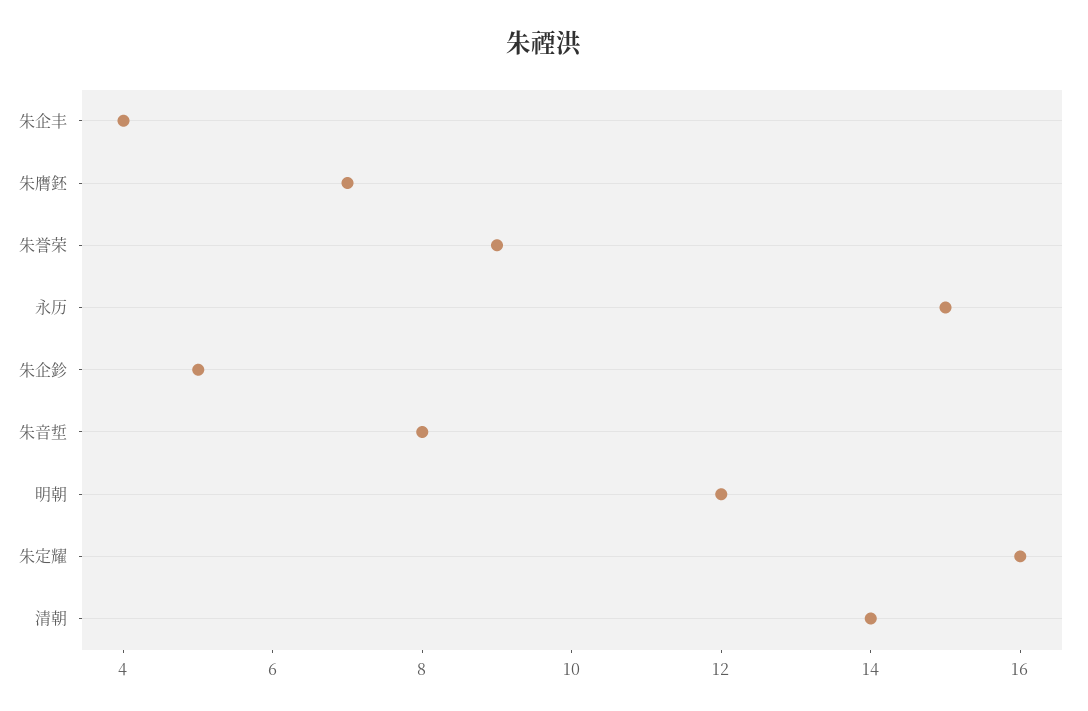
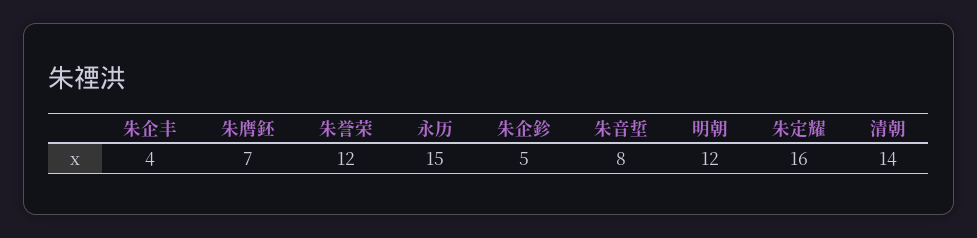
朱誉荣: 9 -> 12

